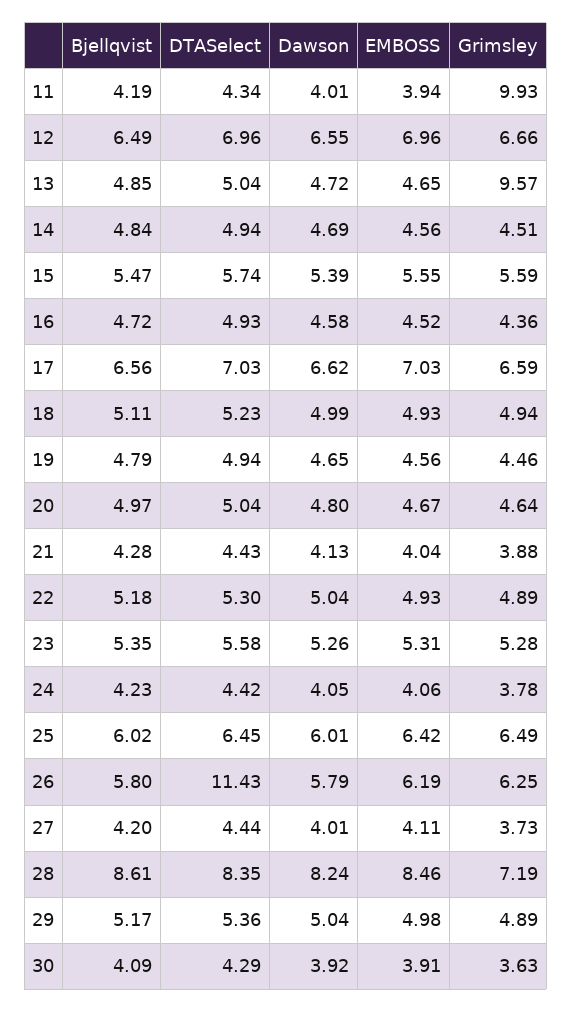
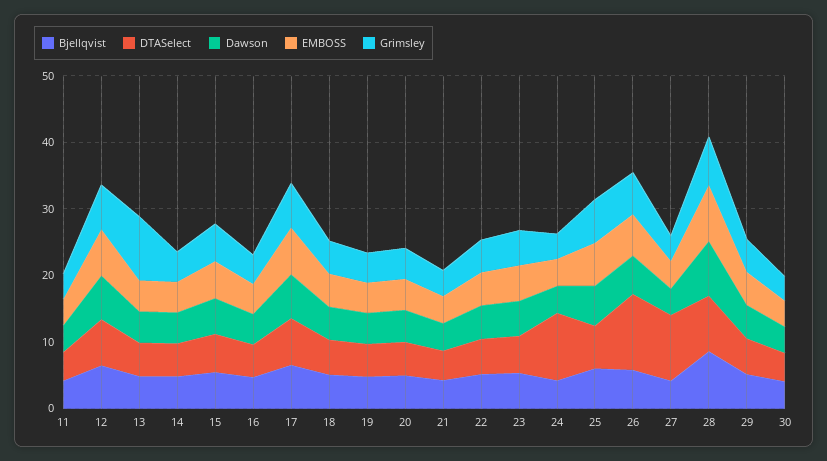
Grimsley, 11: 9.93 -> 4
DTASelect, 24: 4.42 -> 10
DTASelect, 27: 4.44 -> 10

